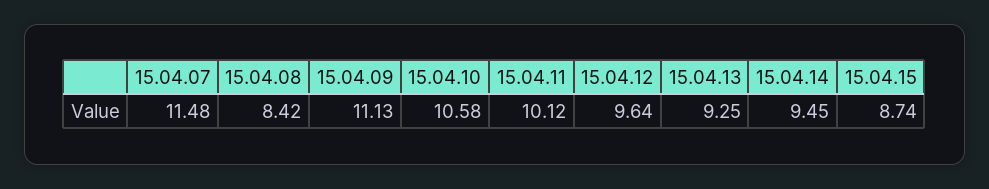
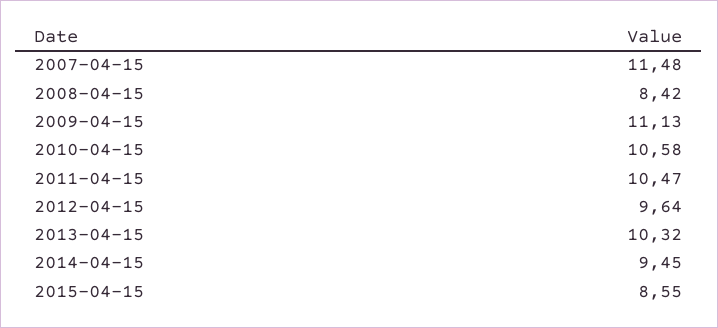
15.04.11: 10.12 -> 10.47
15.04.13: 9.25 -> 10.32
15.04.15: 8.74 -> 8.55

